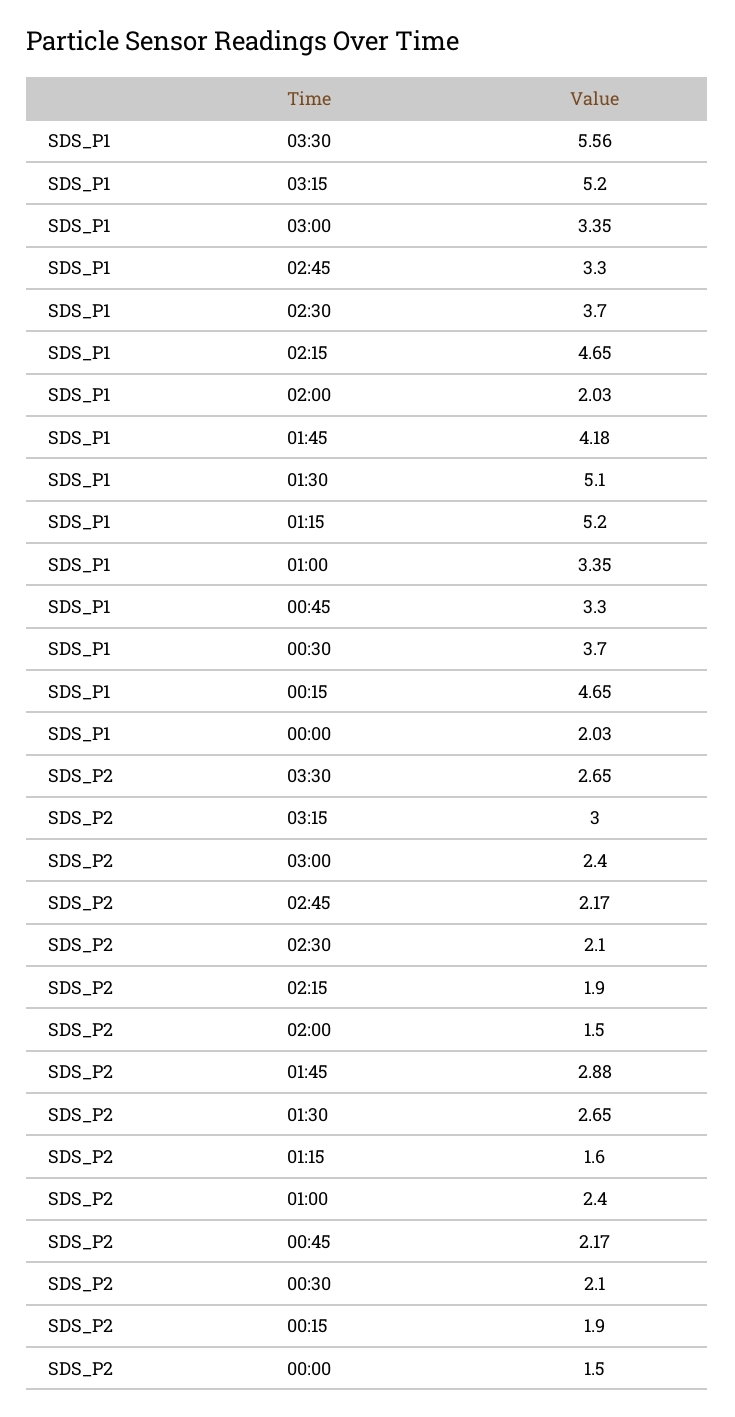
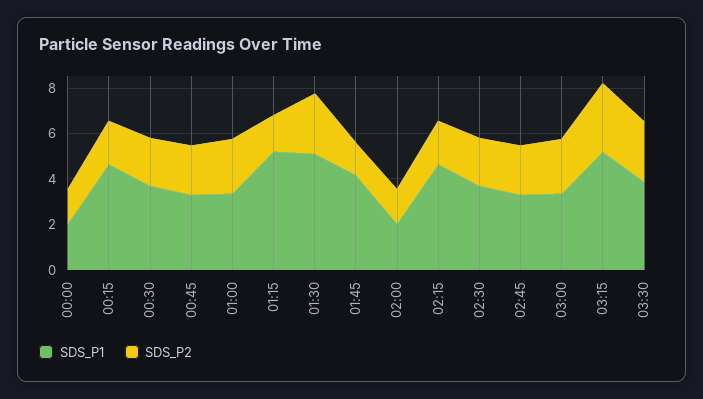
SDS_P1, 03:30: 5.56 -> 4
SDS_P2, 01:45: 2.88 -> 1.5

